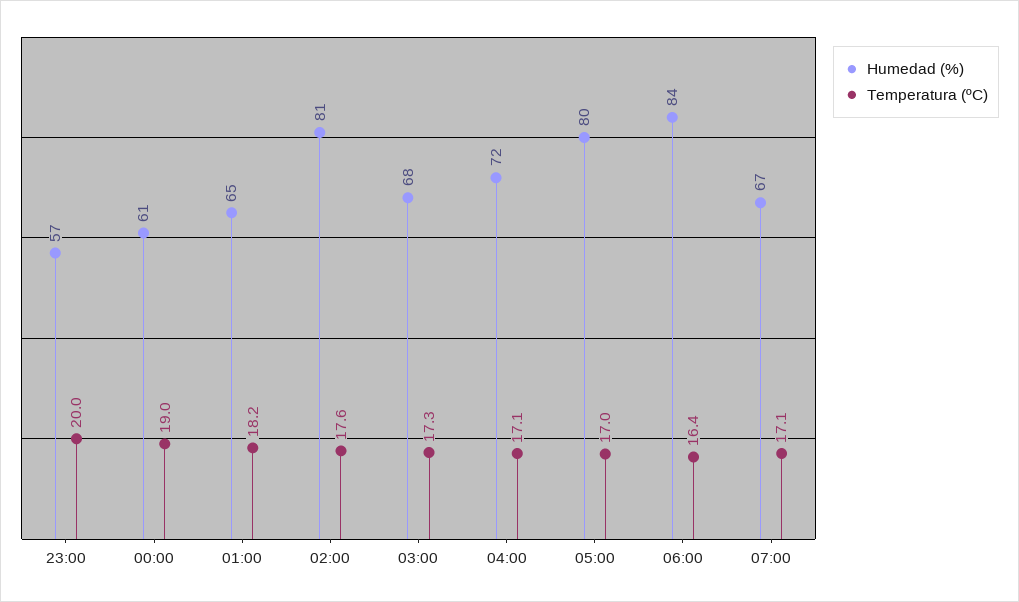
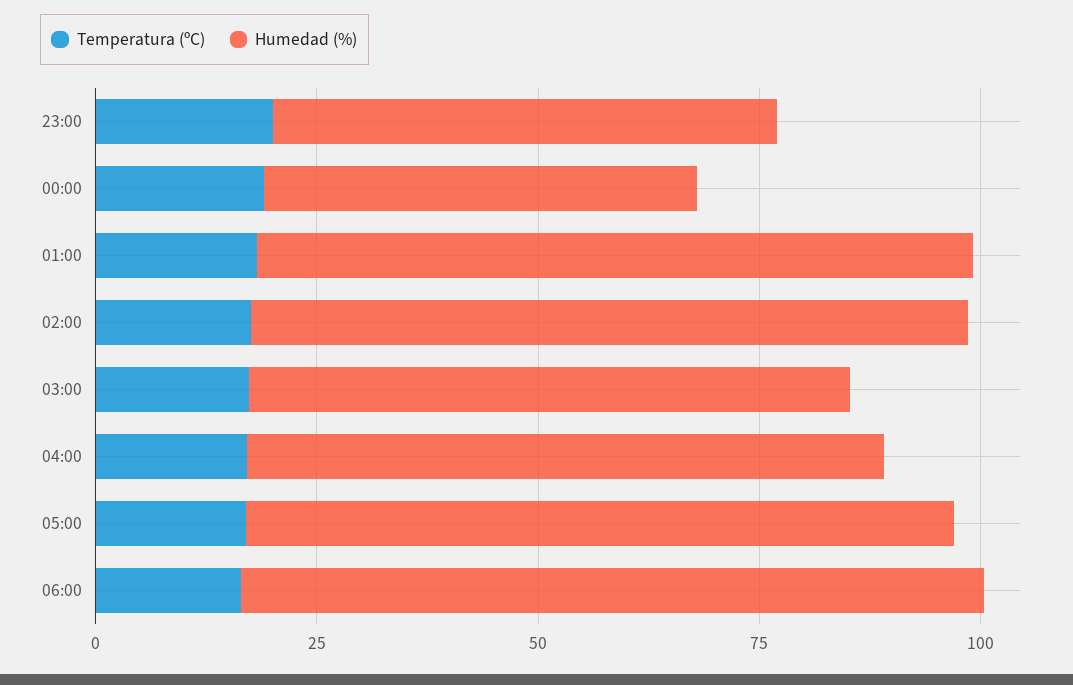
Humedad (%), 00:00: 61 -> 50
Humedad (%), 01:00: 65 -> 80
Humedad (%), 07:00: 67 -> none
Temperatura (ºC), 07:00: 17.1 -> none

